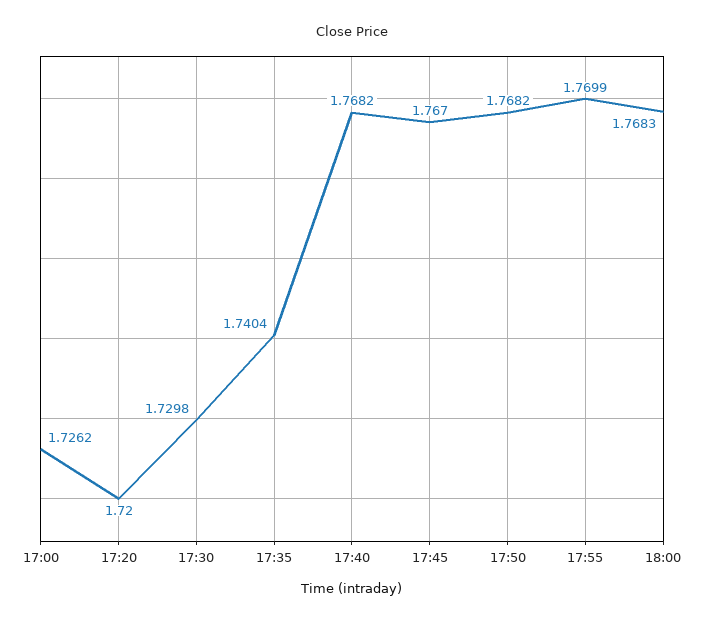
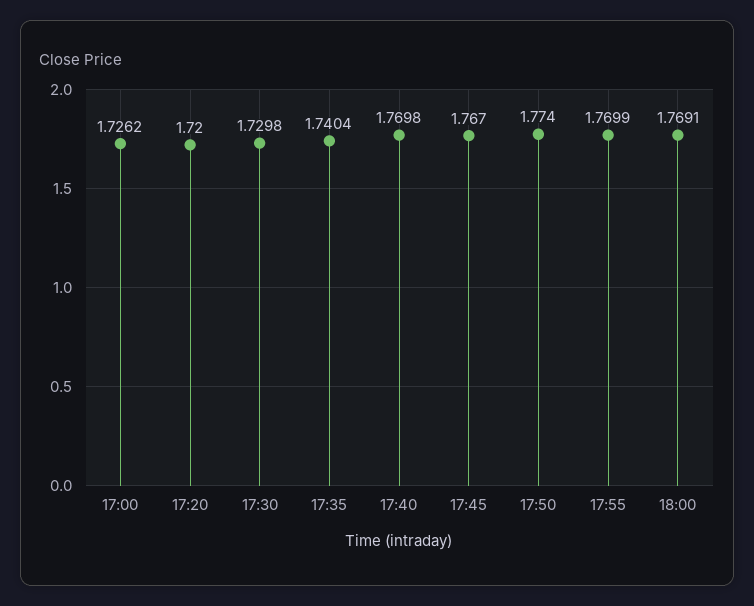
17:40: 1.7682 -> 1.7698
17:50: 1.7682 -> 1.774
18:00: 1.7683 -> 1.7691

